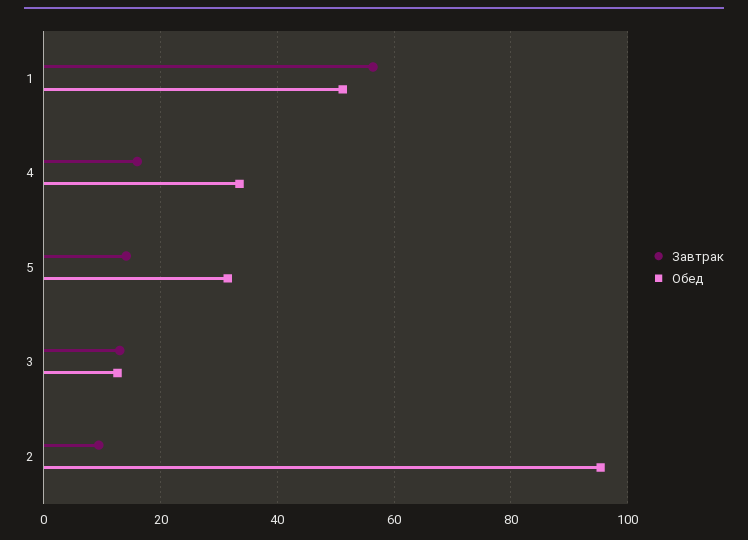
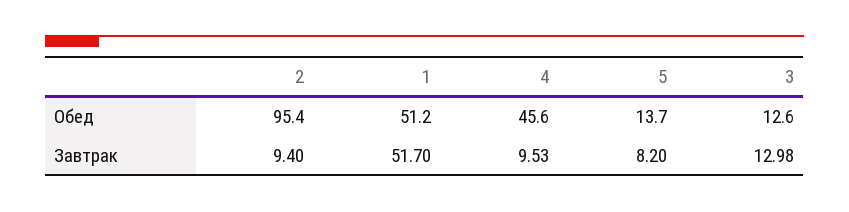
Завтрак, 1: 56 -> 51.7
Завтрак, 4: 16 -> 9.53
Обед, 4: 34 -> 45.6
Завтрак, 5: 14 -> 8.2
Обед, 5: 32 -> 13.7

